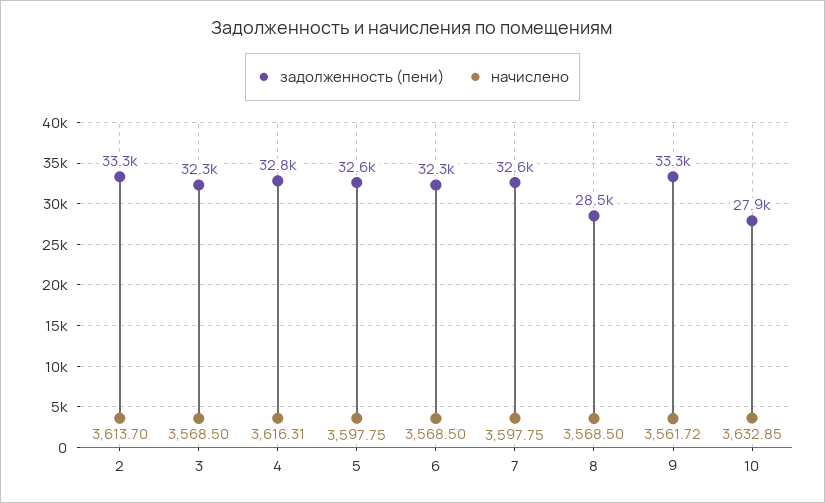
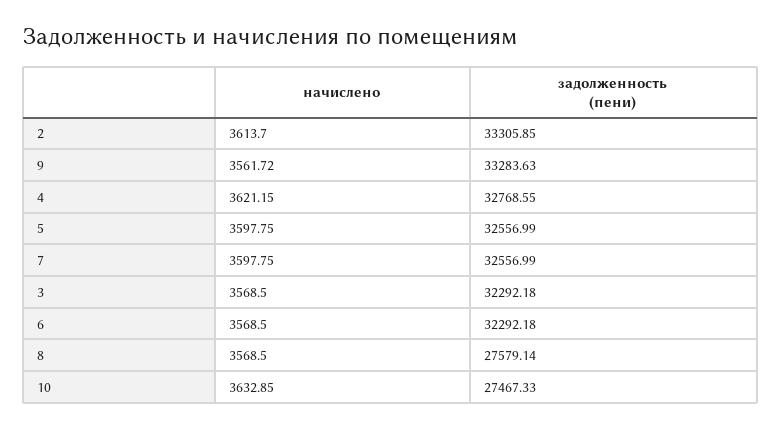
начислено, 4: 3616.31 -> 3621.15
задолженность (пени), 8: 28500 -> 27579.14
задолженность (пени), 10: 27900 -> 27467.33

